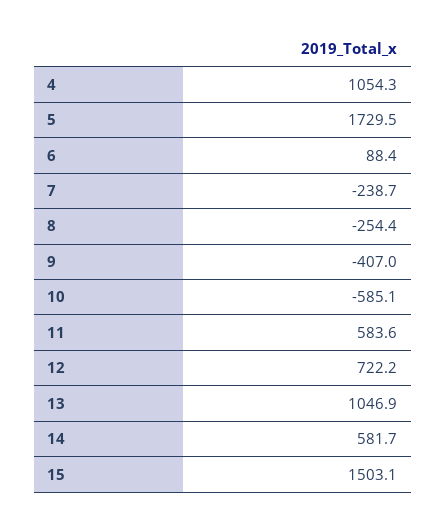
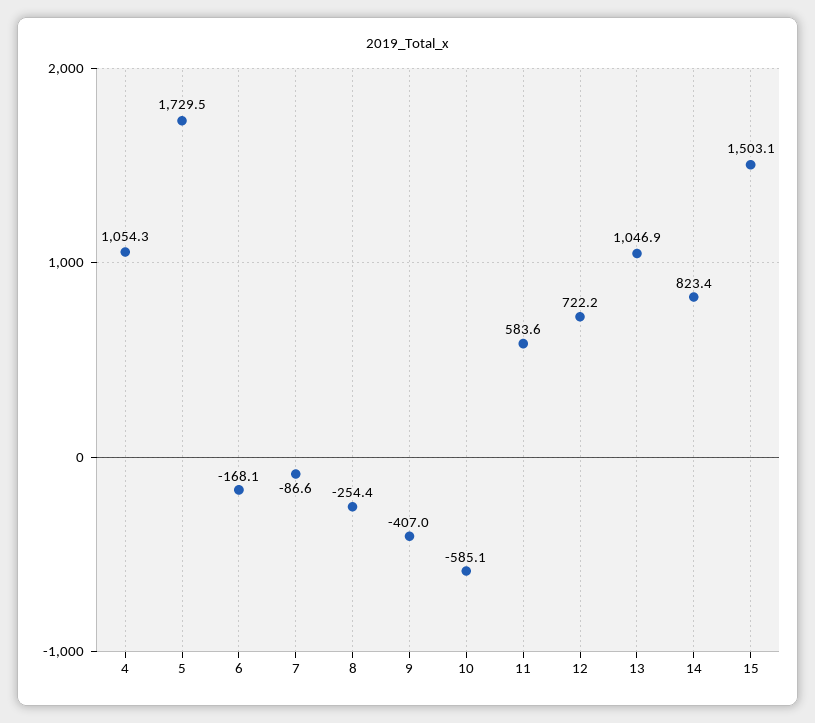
6: 88.4 -> -168.1
7: -238.7 -> -86.6
14: 581.7 -> 823.4

